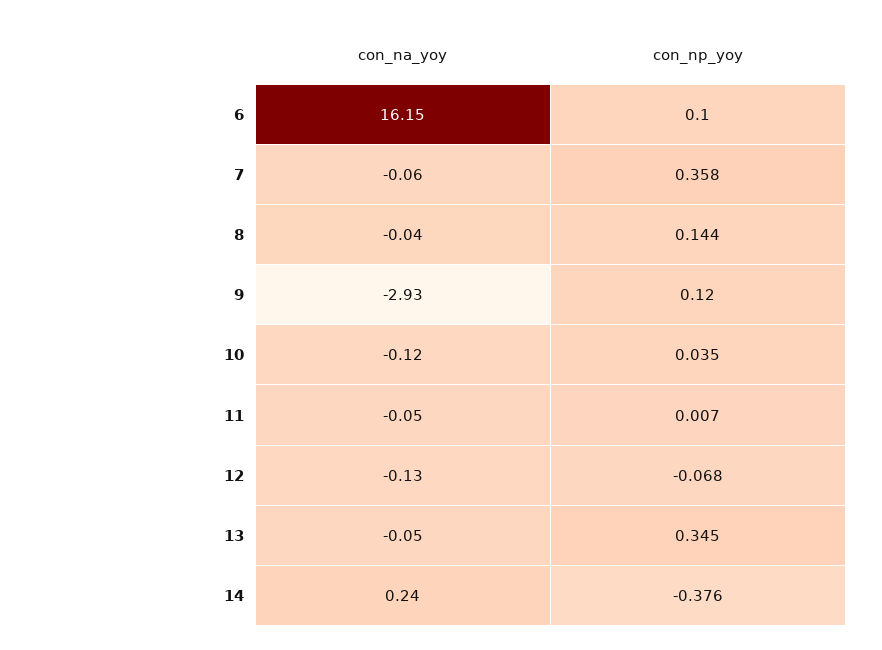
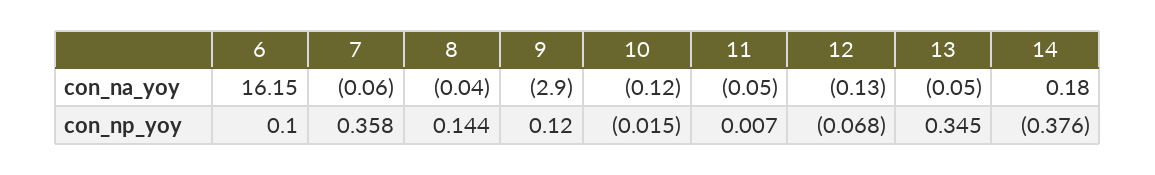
con_na_yoy, 9: -2.93 -> -2.9
con_np_yoy, 10: 0.035 -> -0.015
con_na_yoy, 14: 0.24 -> 0.18

